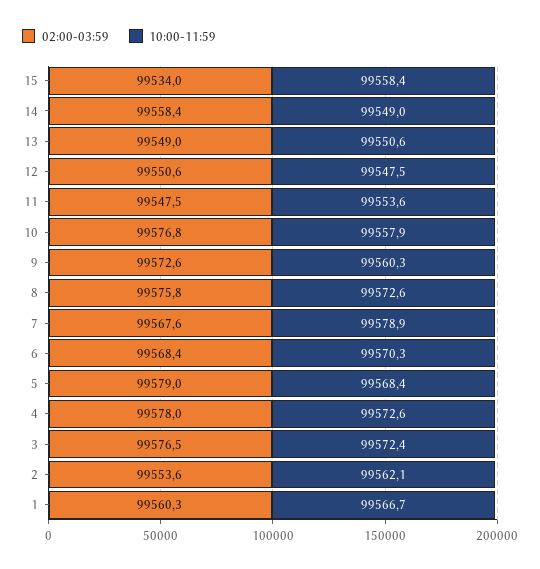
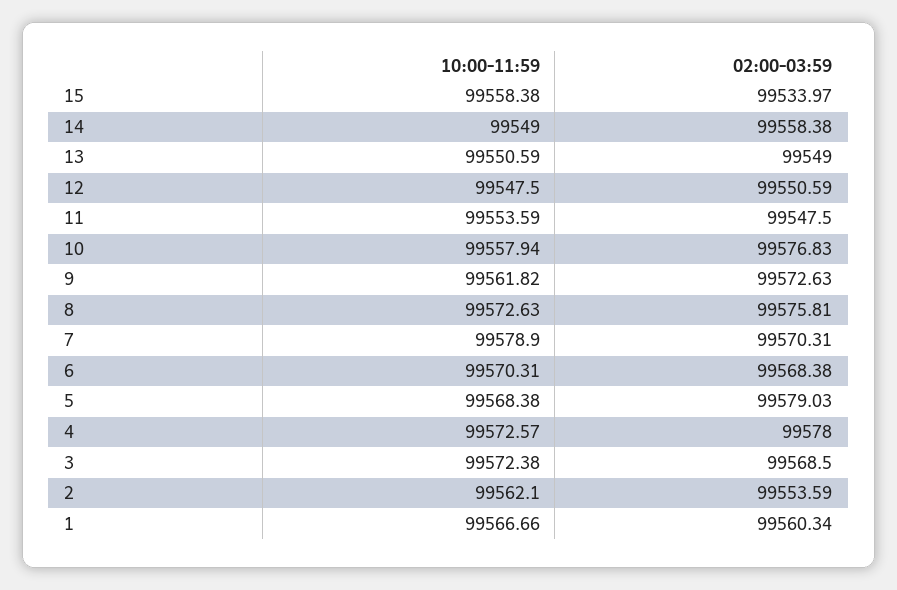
10:00-11:59, 9: 99560.3 -> 99561.82
02:00-03:59, 7: 99567.6 -> 99570.31
02:00-03:59, 3: 99576.5 -> 99568.5

